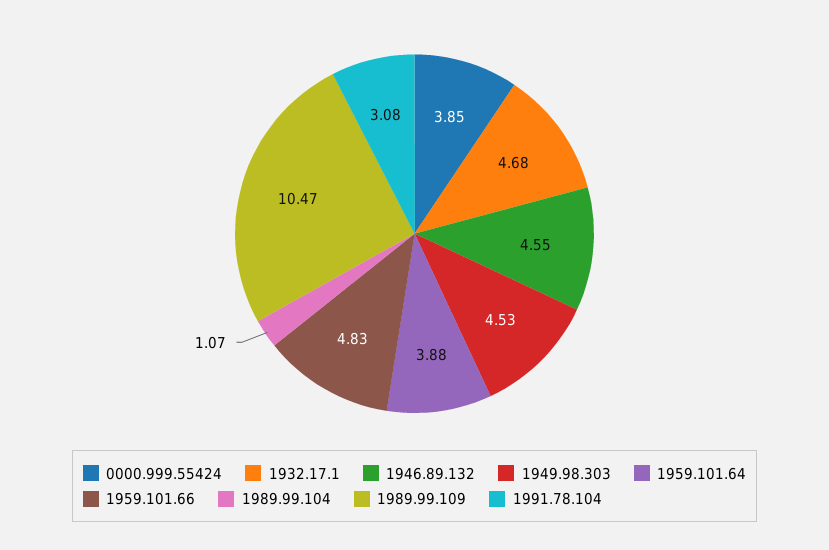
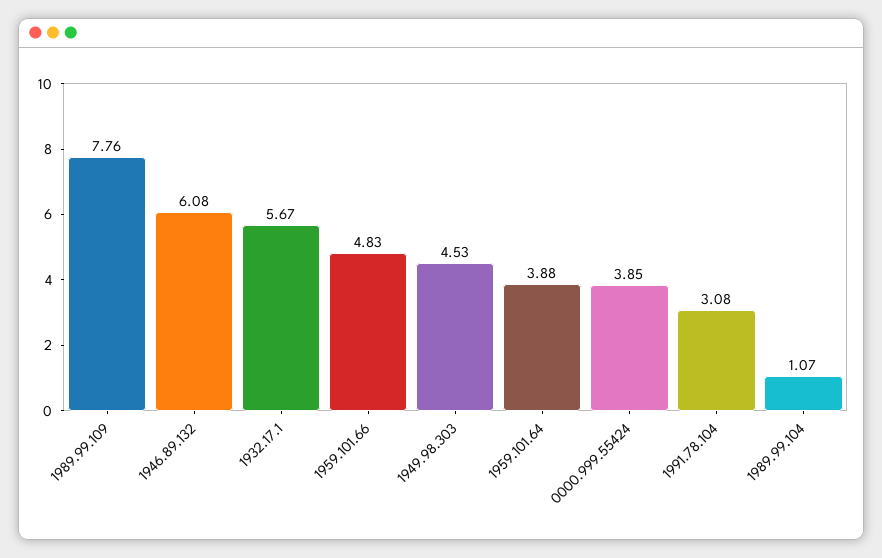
1932.17.1: 4.68 -> 5.67
1946.89.132: 4.55 -> 6.08
1989.99.109: 10.47 -> 7.76

